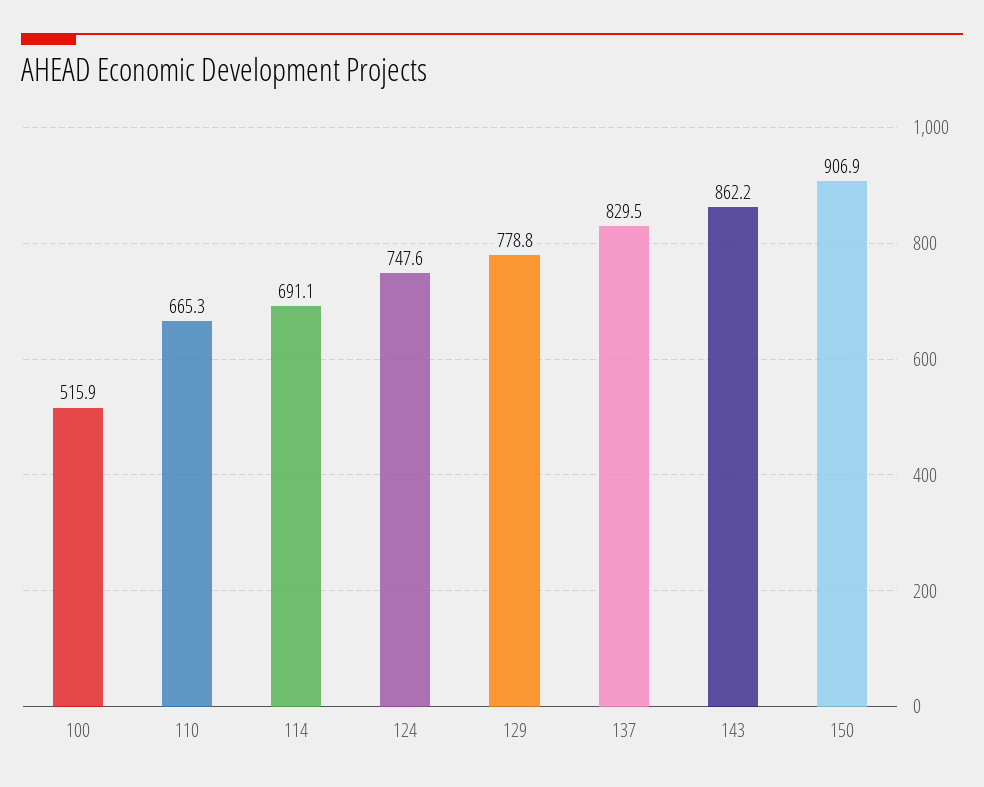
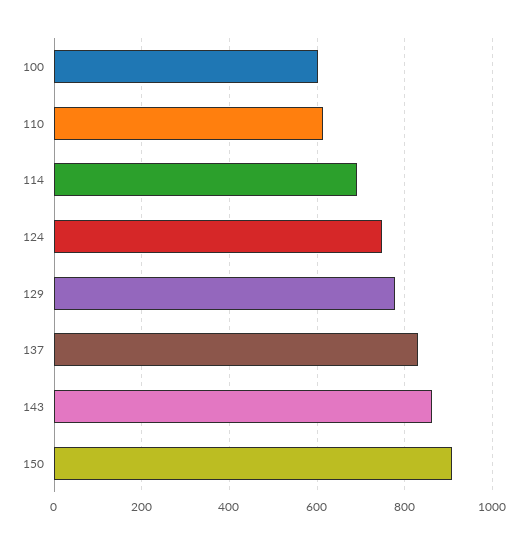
100: 515.9 -> 600
110: 665.3 -> 620

